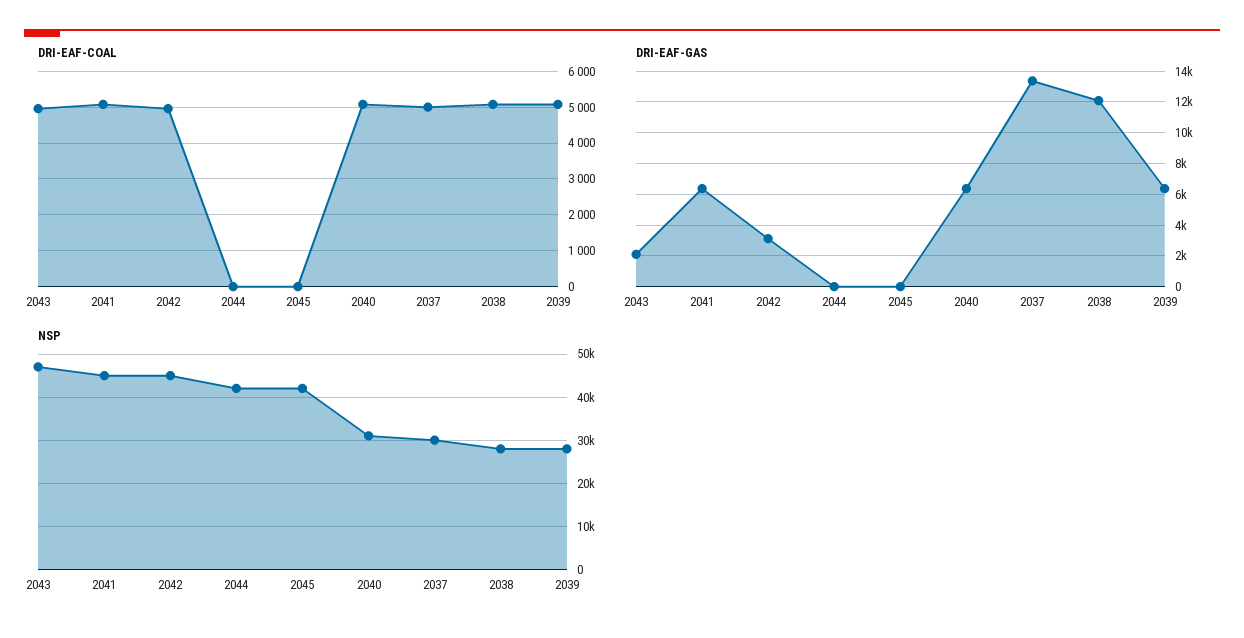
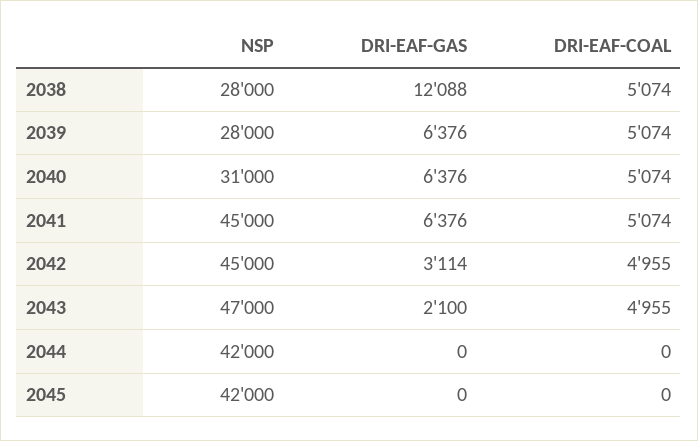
DRI-EAF-COAL, 2037: 5000 -> none
DRI-EAF-GAS, 2037: 13500 -> none
NSP, 2037: 30000 -> none

